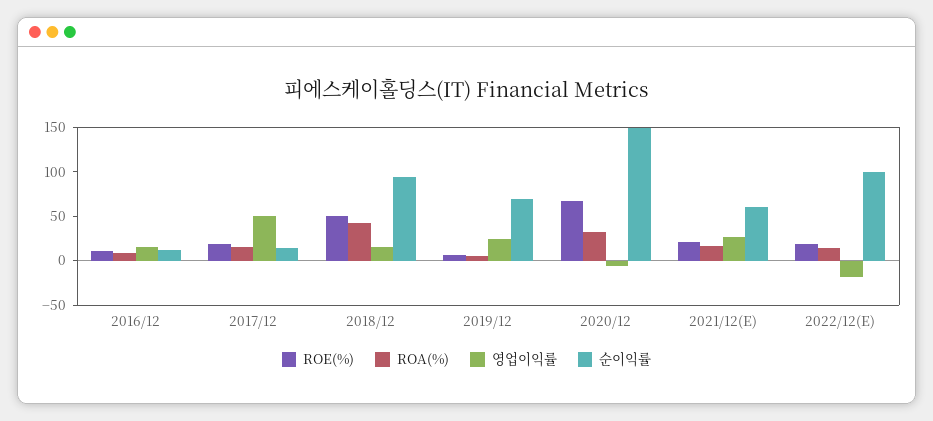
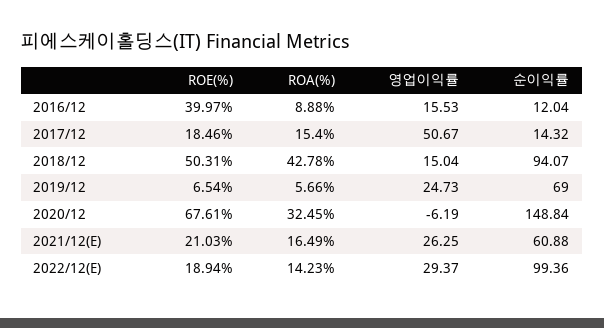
ROE(%), 2016/12: 10 -> 39.97
영업이익률, 2022/12(E): -20 -> 29.37

